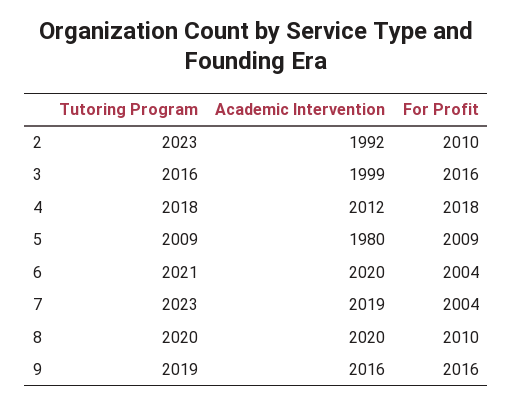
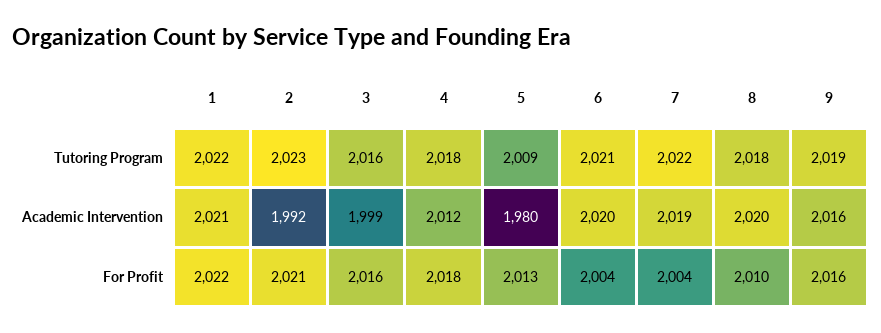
For Profit, 2: 2010 -> 2021
For Profit, 5: 2009 -> 2013
Tutoring Program, 7: 2023 -> 2022
Tutoring Program, 8: 2020 -> 2018
Tutoring Program, 1: none -> 2022
Academic Intervention, 1: none -> 2021
For Profit, 1: none -> 2022

